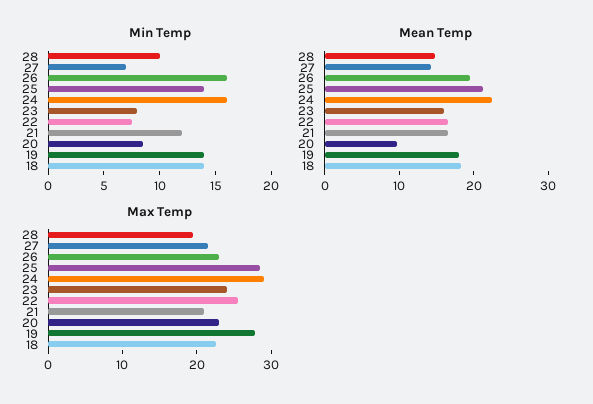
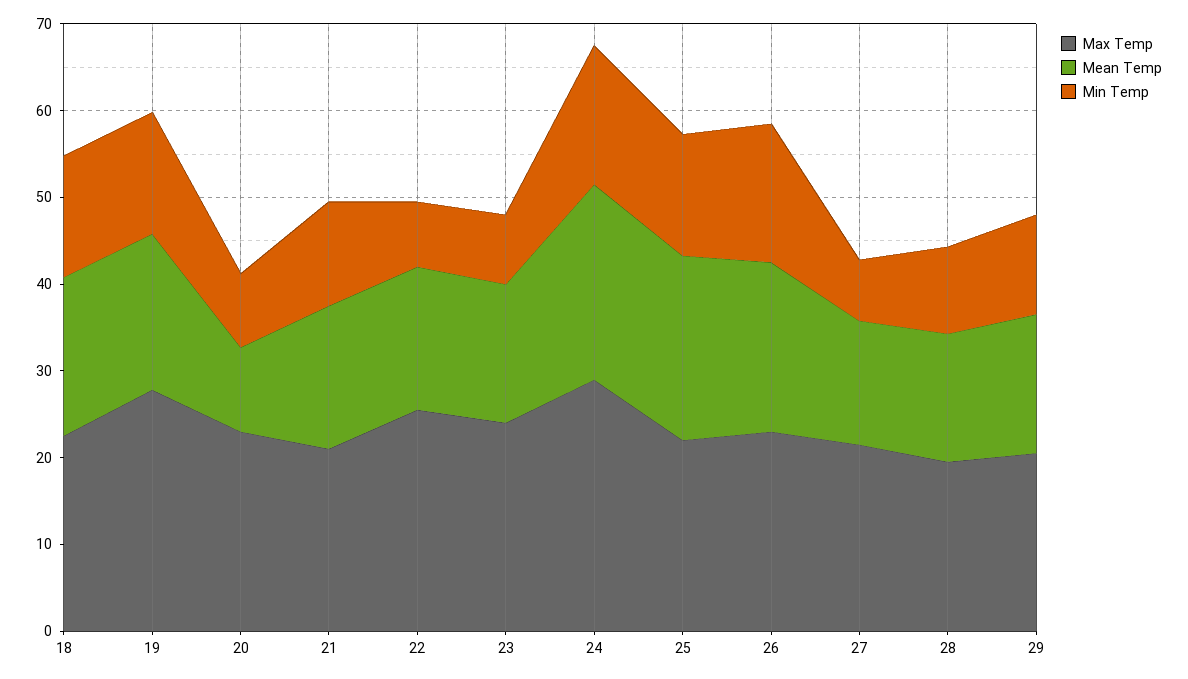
Max Temp, 25: 28 -> 22
Max Temp, 29: none -> 20
Mean Temp, 29: none -> 16
Min Temp, 29: none -> 12

